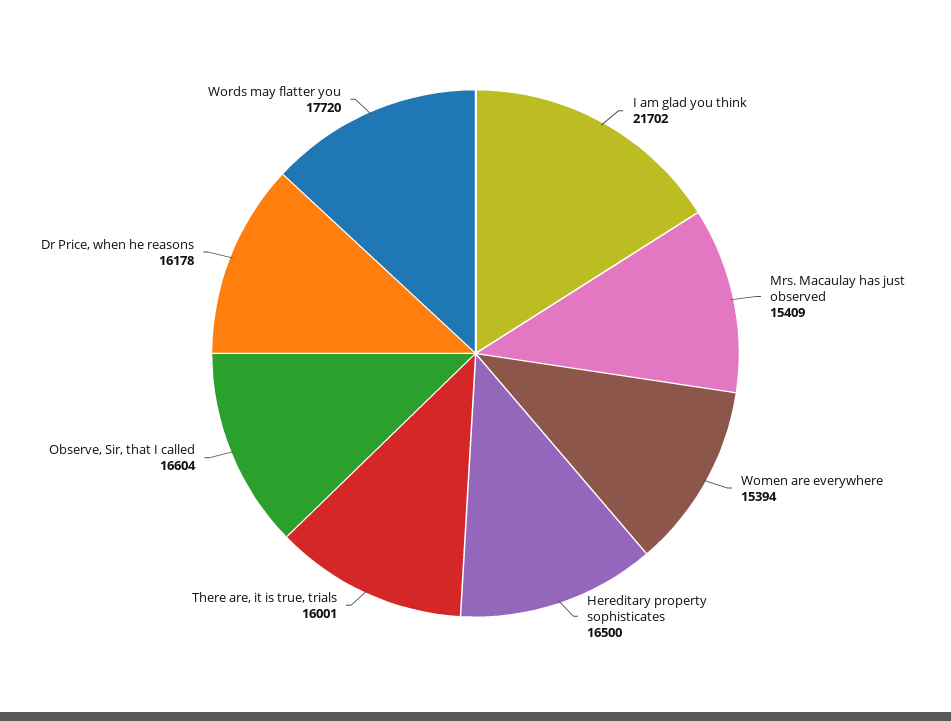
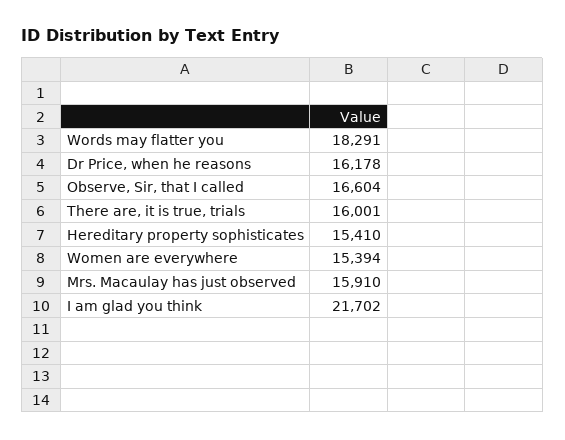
Mrs. Macaulay has just observed: 15409 -> 15910
Hereditary property sophisticates: 16500 -> 15410
Words may flatter you: 17720 -> 18291

